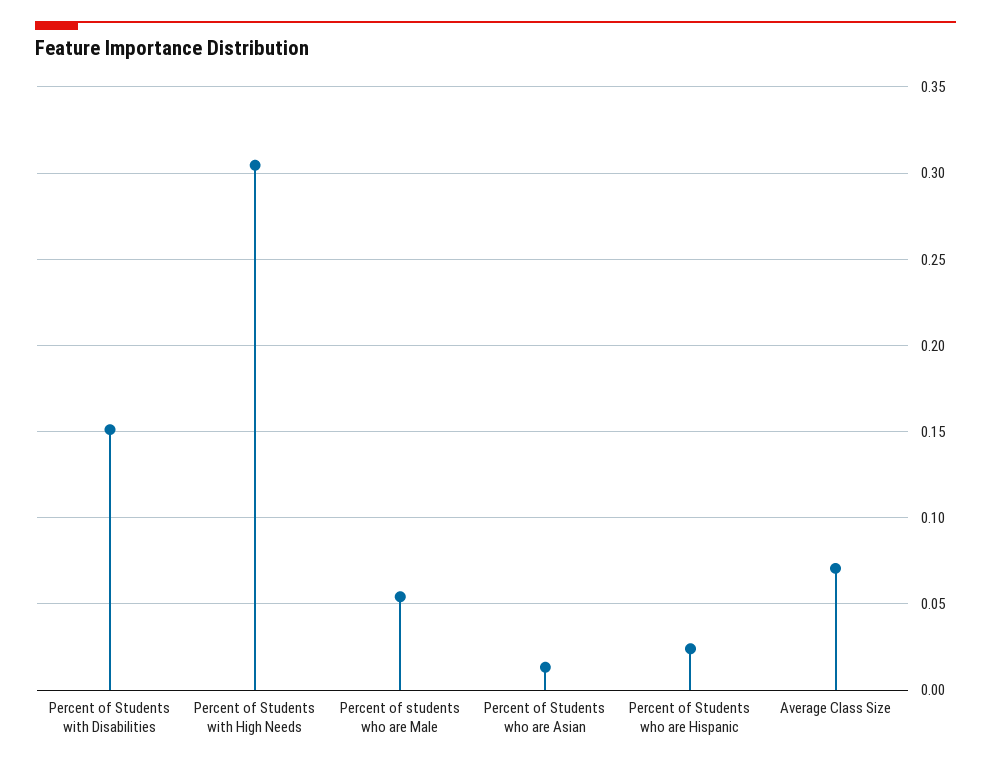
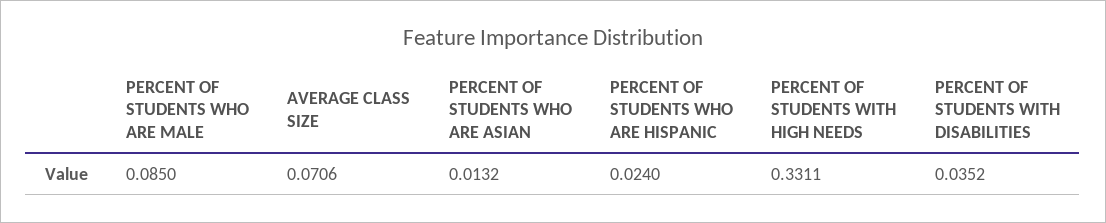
Percent of Students with Disabilities: 0.15 -> 0.0352
Percent of Students with High Needs: 0.305 -> 0.3311
Percent of students who are Male: 0.055 -> 0.085

